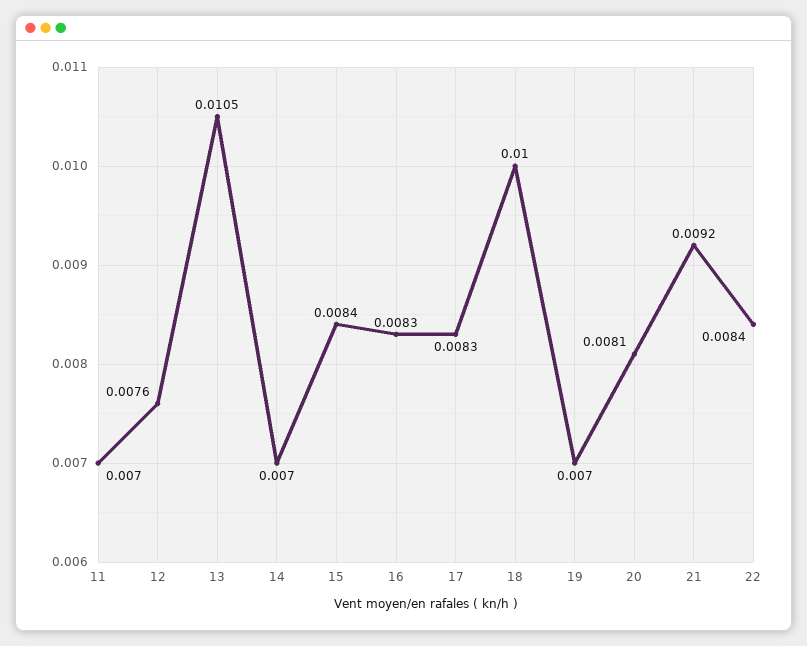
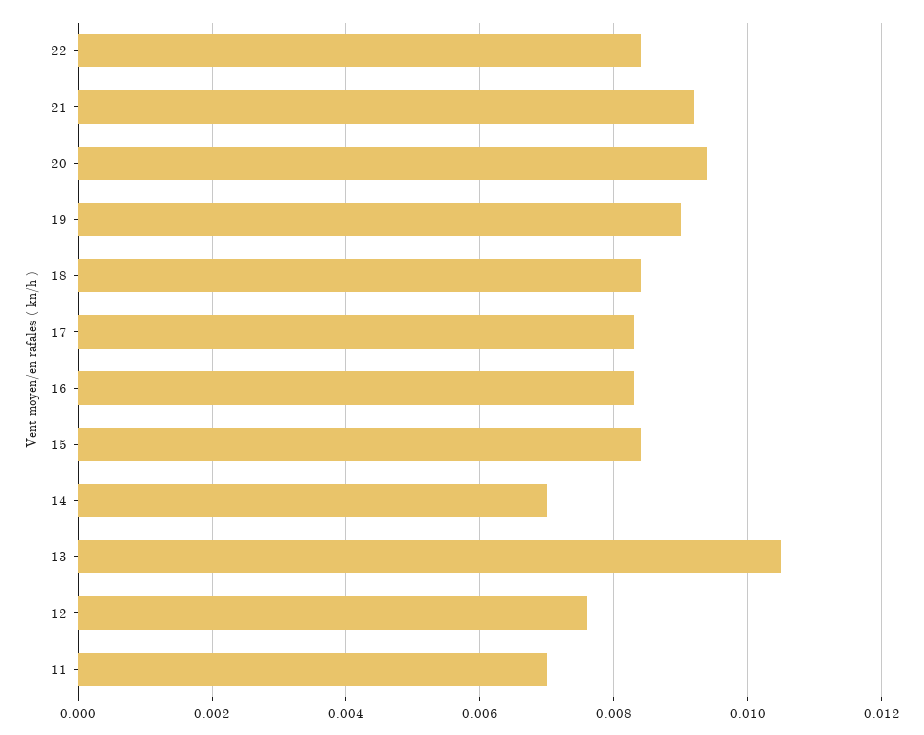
18: 0.01 -> 0.0085
19: 0.007 -> 0.009
20: 0.0081 -> 0.0095

